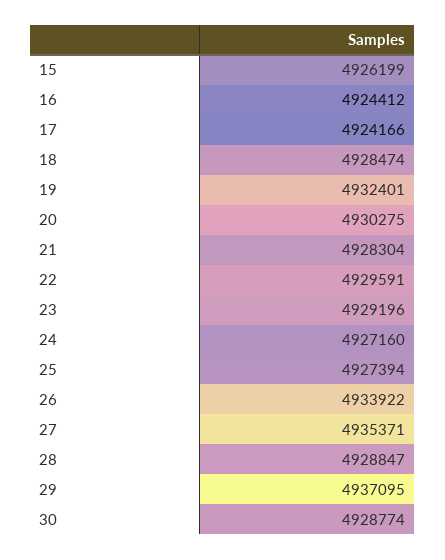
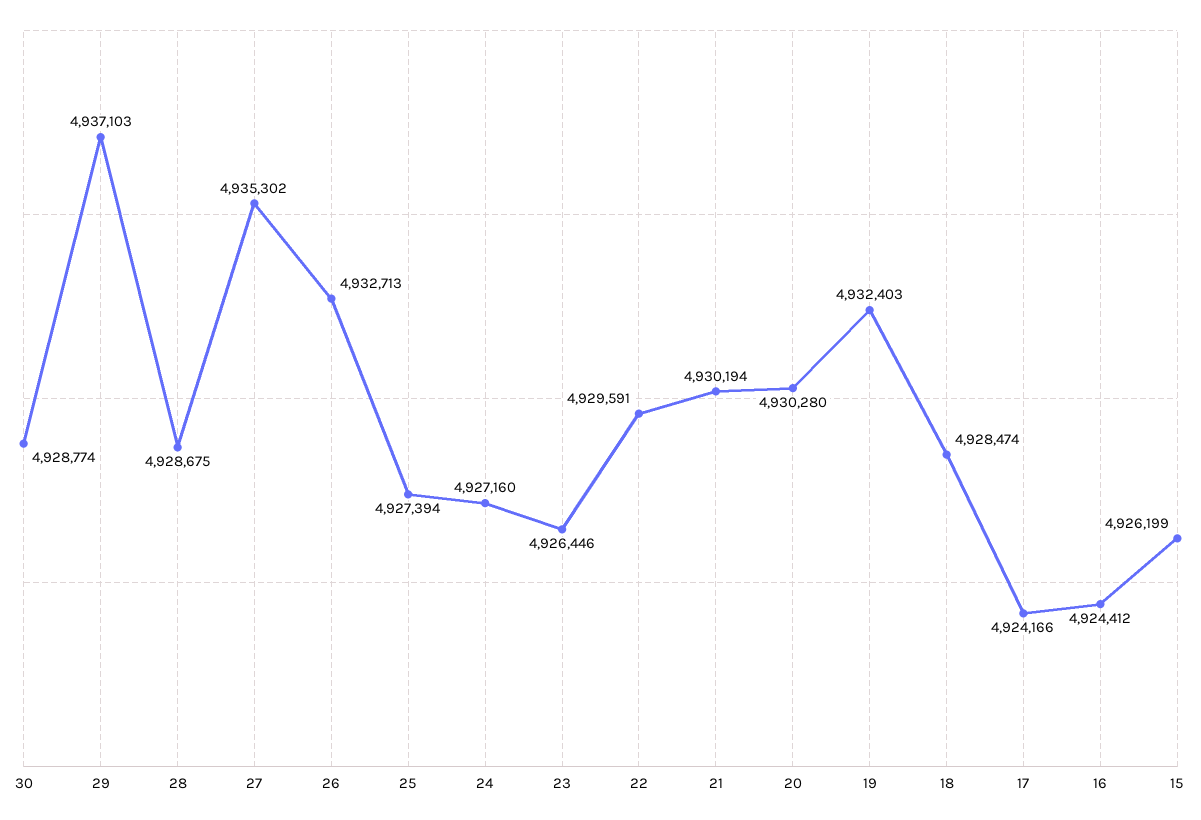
19: 4932401 -> 4932403
20: 4930275 -> 4930280
21: 4928304 -> 4930194
23: 4929196 -> 4926446
26: 4933922 -> 4932713
27: 4935371 -> 4935302
28: 4928847 -> 4928675
29: 4937095 -> 4937103

